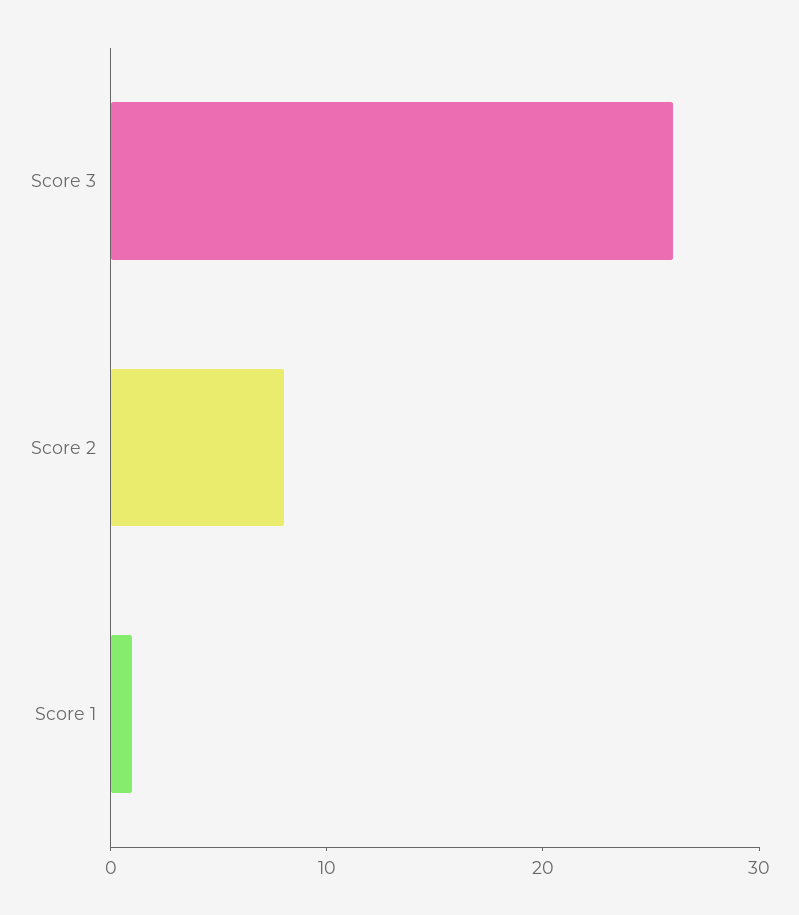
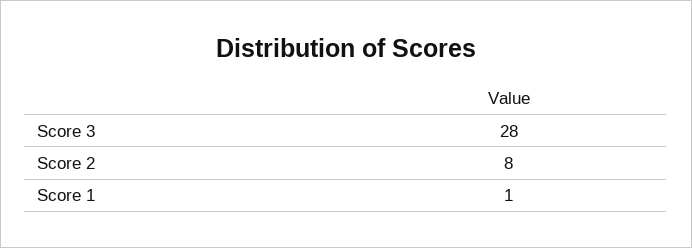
Score 3: 26 -> 28

